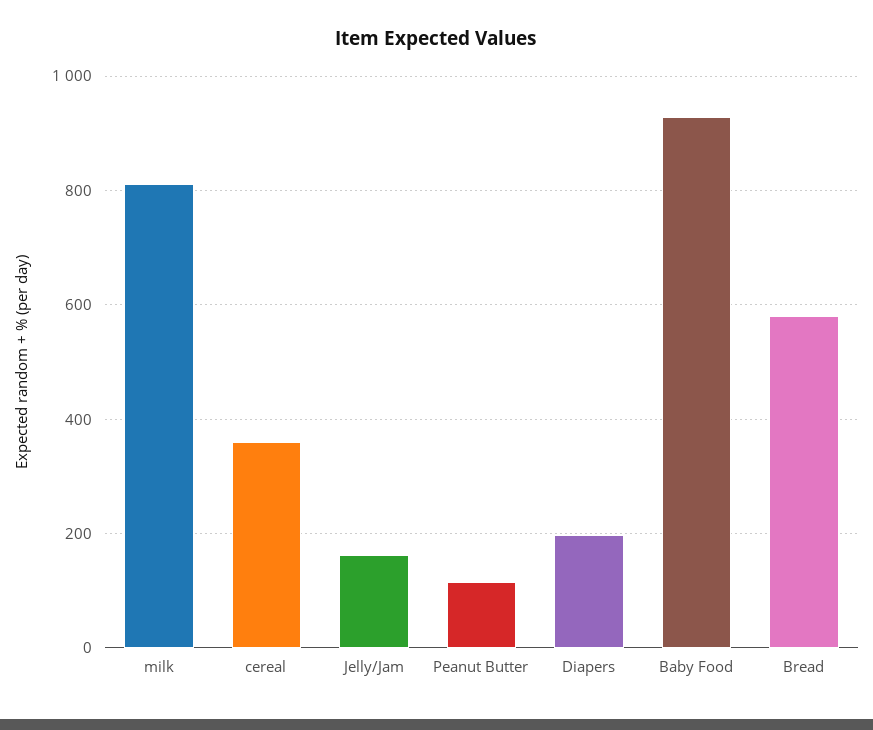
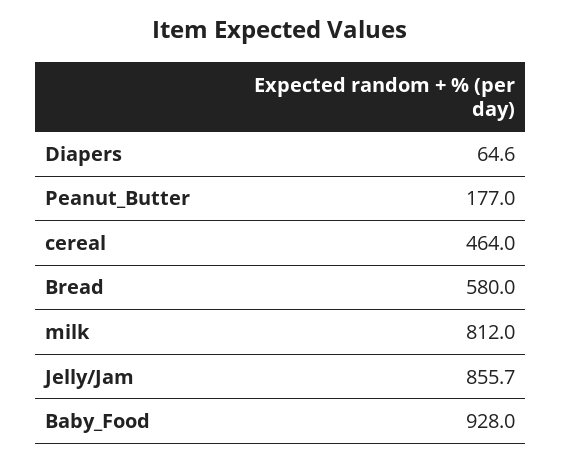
cereal: 360 -> 464
Jelly/Jam: 160 -> 855.7
Peanut Butter: 120 -> 177
Diapers: 200 -> 64.6

